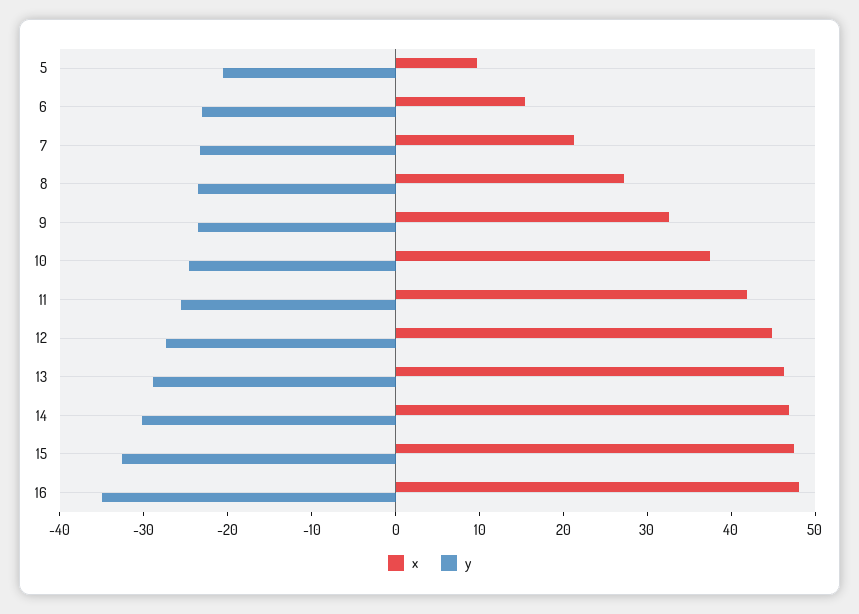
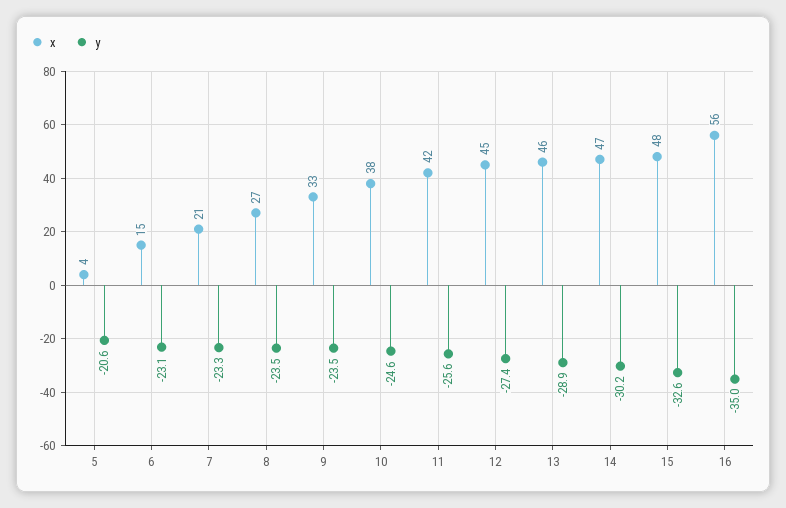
x, 5: 10 -> 4
x, 16: 48 -> 56

